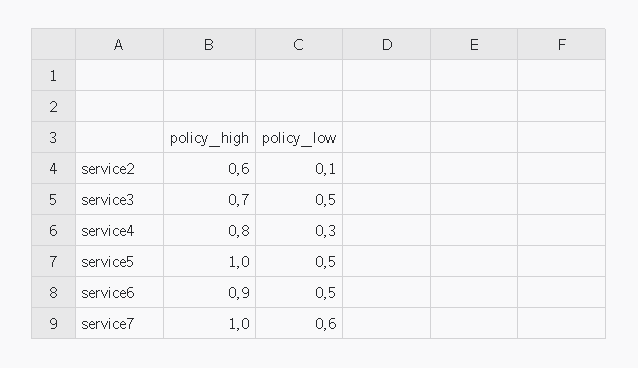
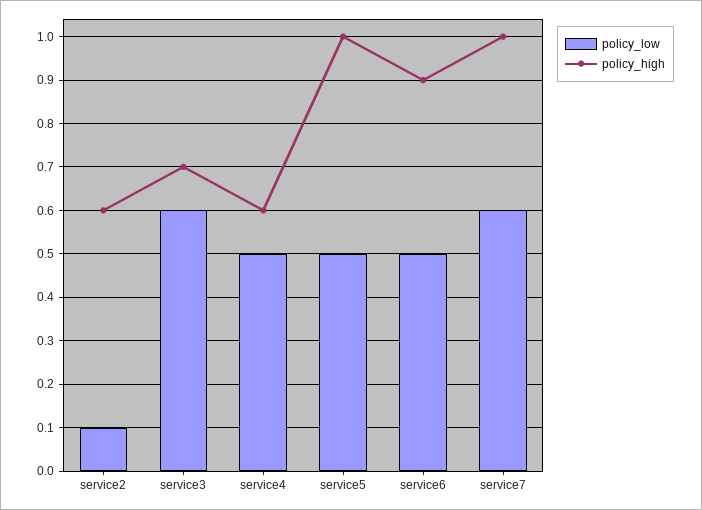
policy_low, service3: 0.5 -> 0.6
policy_high, service4: 0.8 -> 0.6
policy_low, service4: 0.3 -> 0.5

